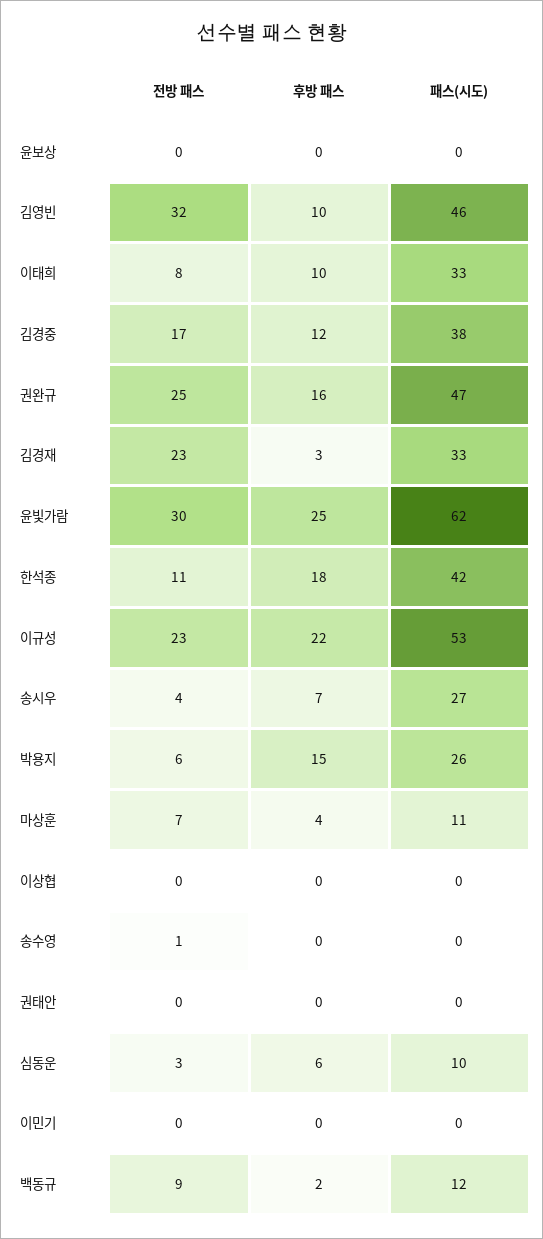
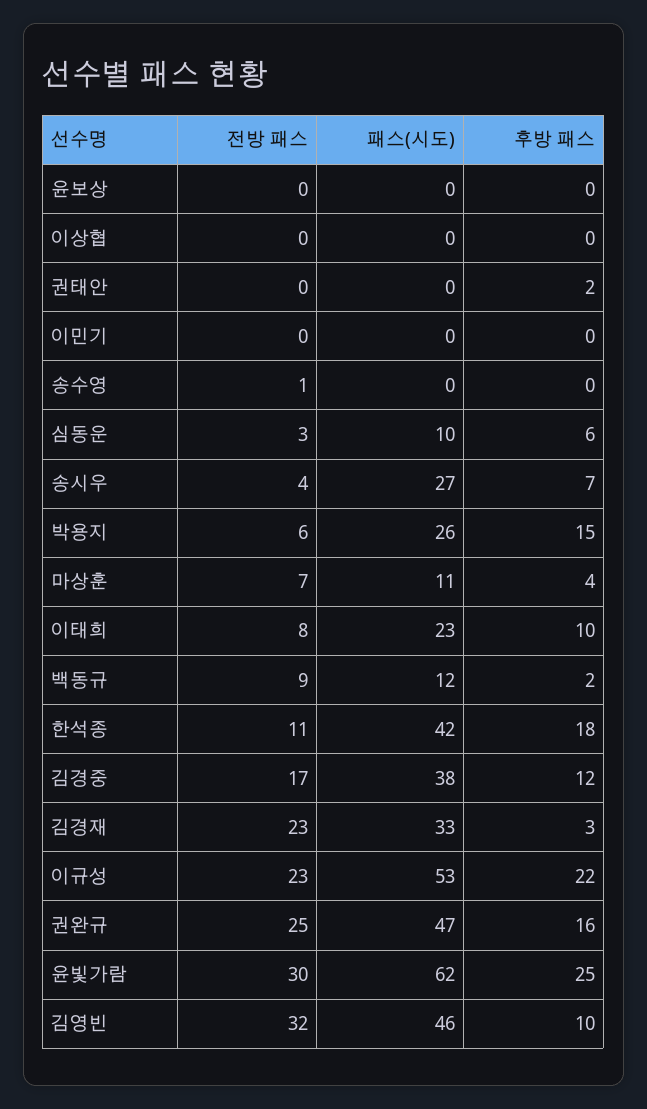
패스(시도), 이태희: 33 -> 23
후방 패스, 권태안: 0 -> 2

